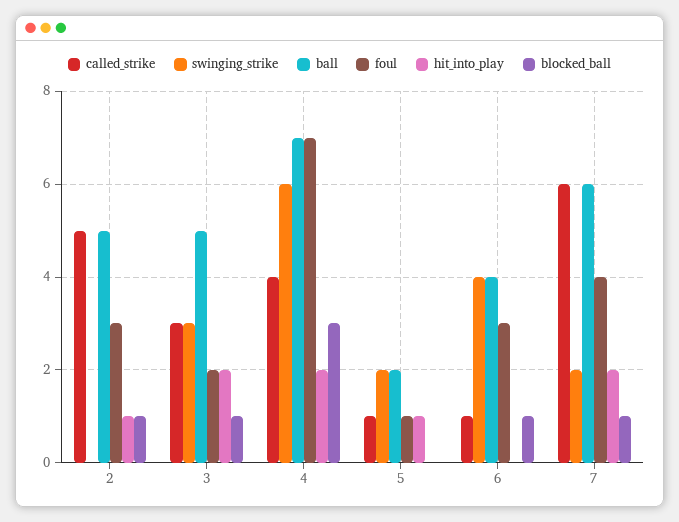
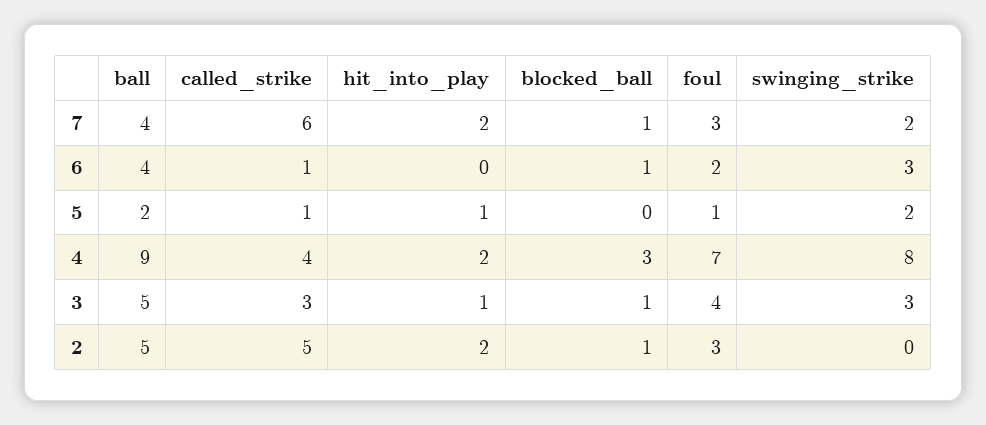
hit_into_play, 2: 1 -> 2
foul, 3: 2 -> 4
hit_into_play, 3: 2 -> 1
swinging_strike, 4: 6 -> 8
ball, 4: 7 -> 9
swinging_strike, 6: 4 -> 3
foul, 6: 3 -> 2
ball, 7: 6 -> 4
foul, 7: 4 -> 3

